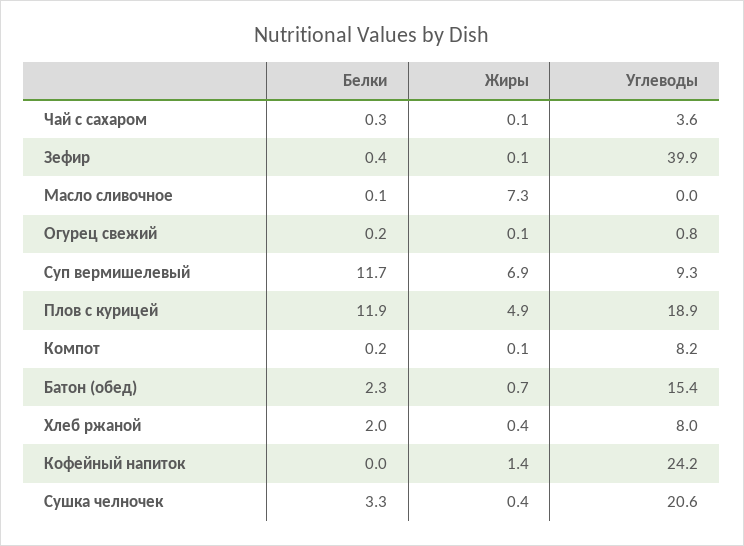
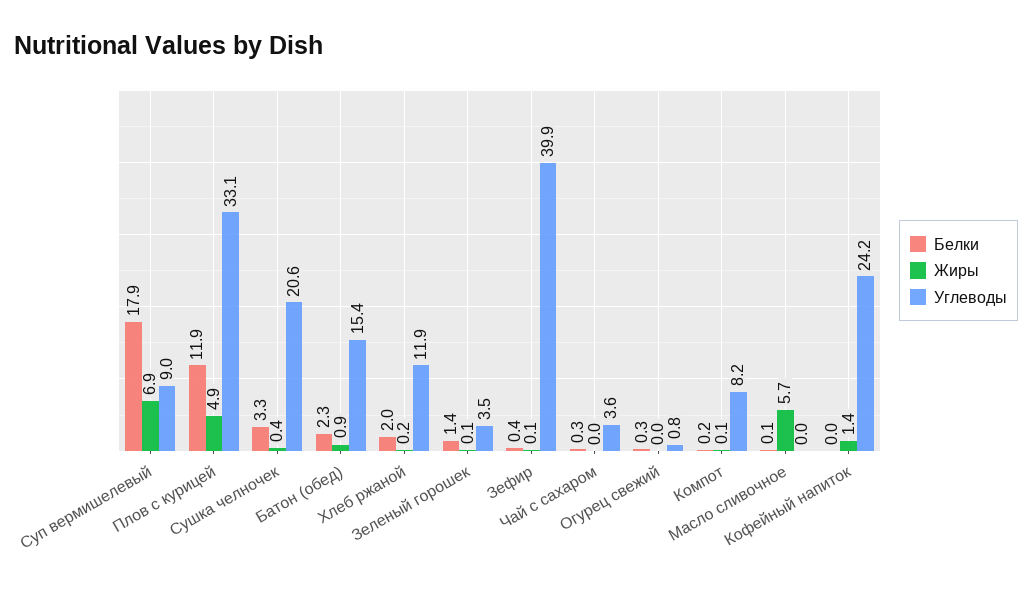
Жиры, Чай с сахаром: 0.1 -> 0
Жиры, Масло сливочное: 7.3 -> 5.7
Белки, Огурец свежий: 0.2 -> 0.3
Жиры, Огурец свежий: 0.1 -> 0
Белки, Суп вермишелевый: 11.7 -> 17.9
Углеводы, Суп вермишелевый: 9.3 -> 9
Углеводы, Плов с курицей: 18.9 -> 33.1
Жиры, Батон (обед): 0.7 -> 0.9
Жиры, Хлеб ржаной: 0.4 -> 0.2
Углеводы, Хлеб ржаной: 8 -> 11.9
Белки, Зеленый горошек: none -> 1.4
Жиры, Зеленый горошек: none -> 0.1
Углеводы, Зеленый горошек: none -> 3.5

